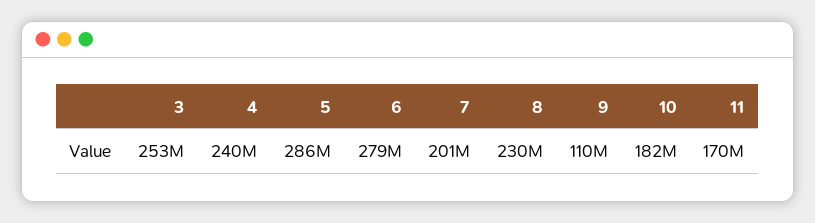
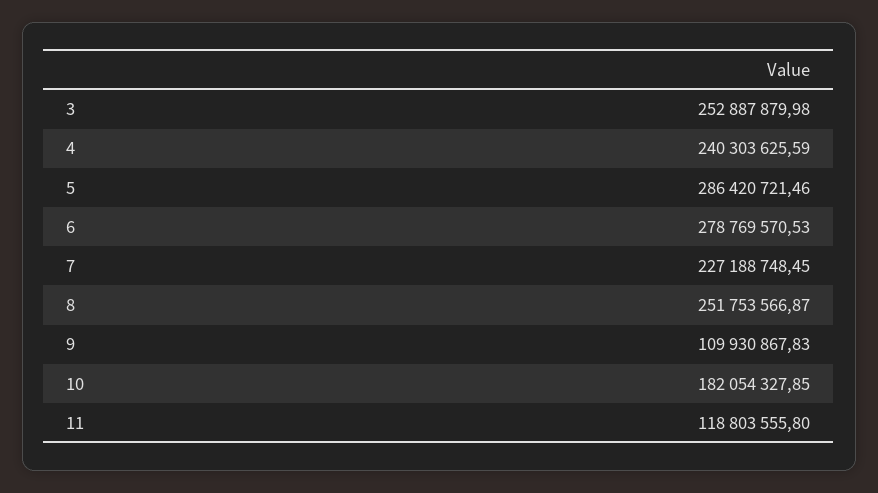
7: 201000000 -> 227188748.45
8: 230000000 -> 251753566.87
11: 170000000 -> 118803555.8

